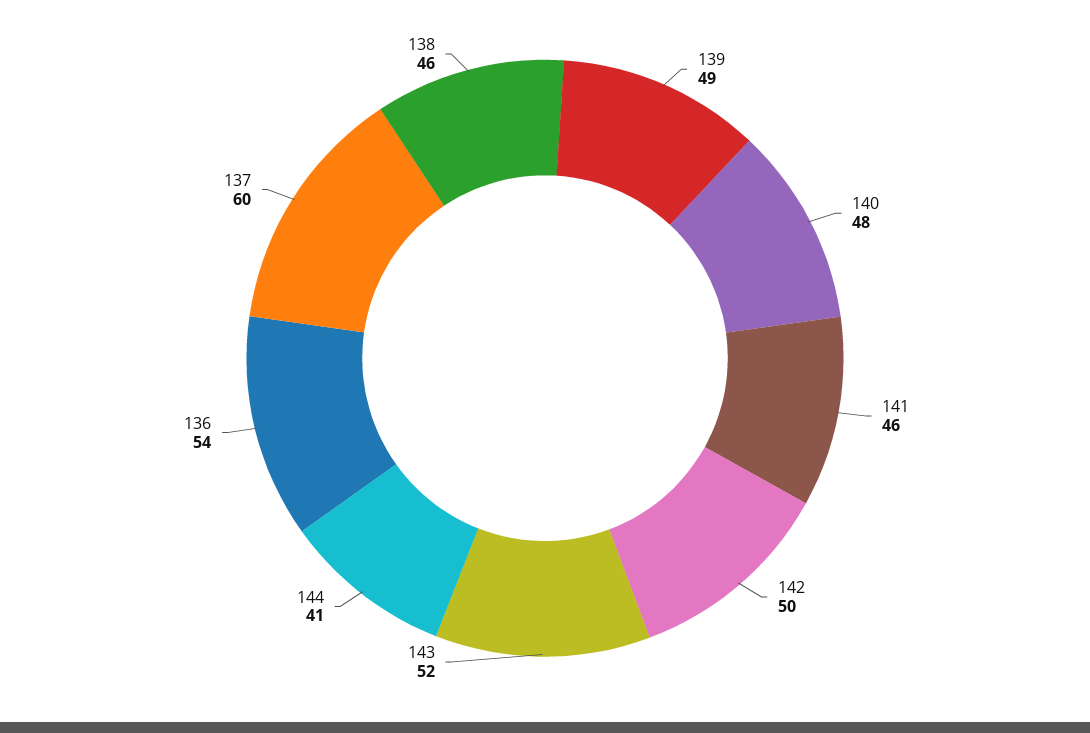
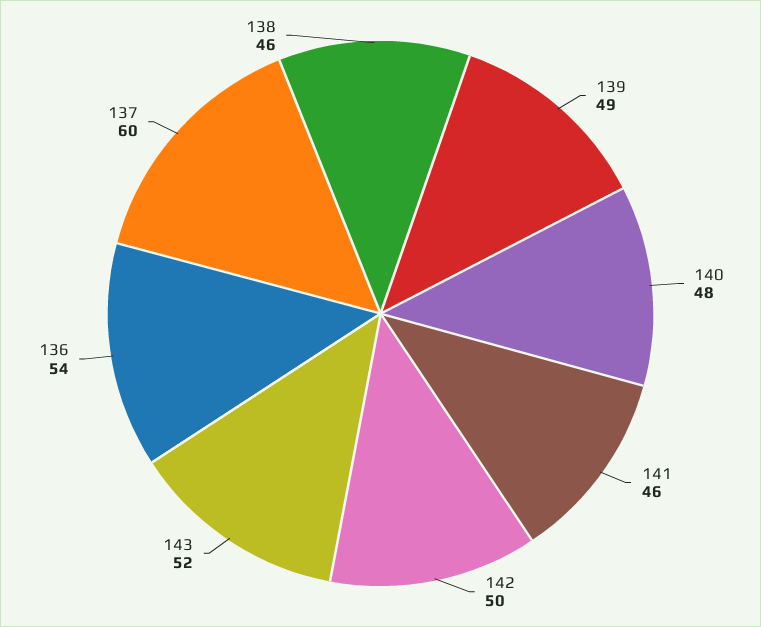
144: 41 -> none

